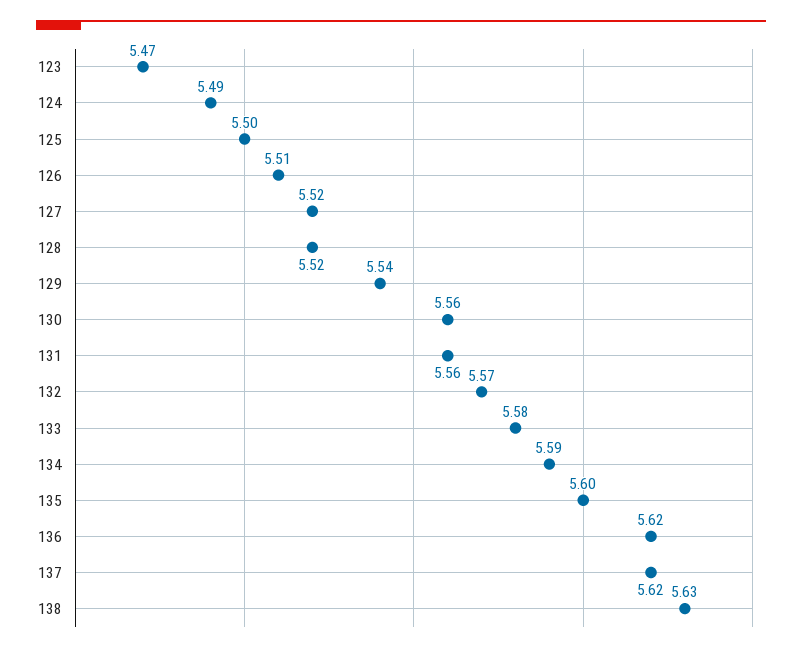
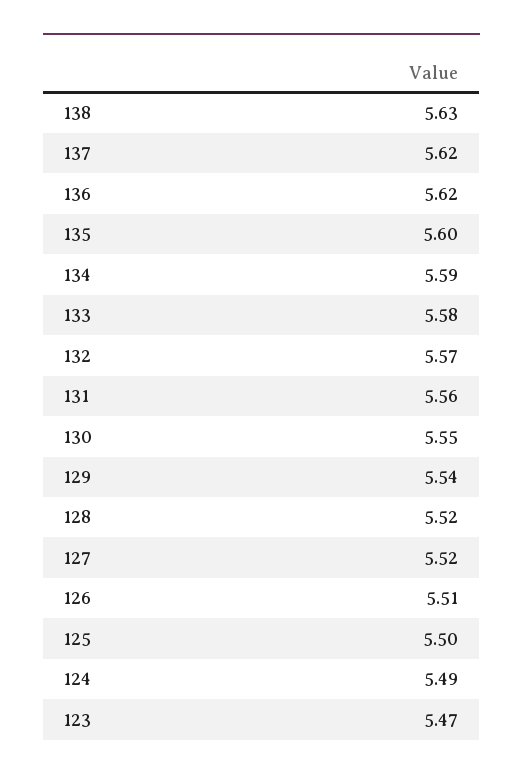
130: 5.56 -> 5.55

